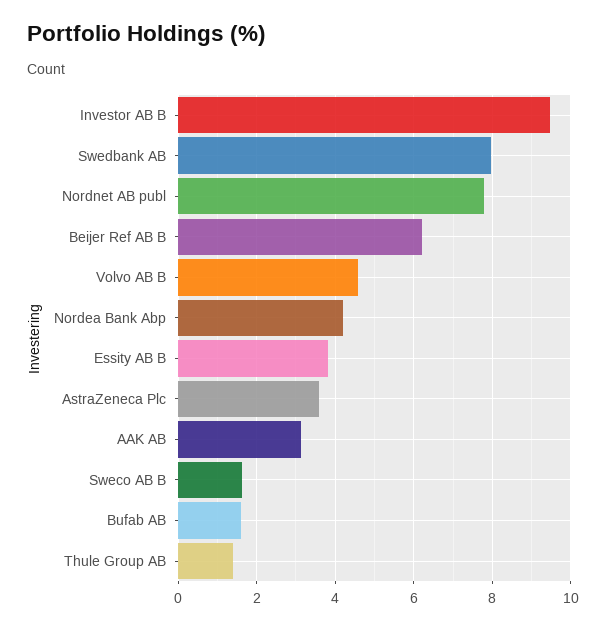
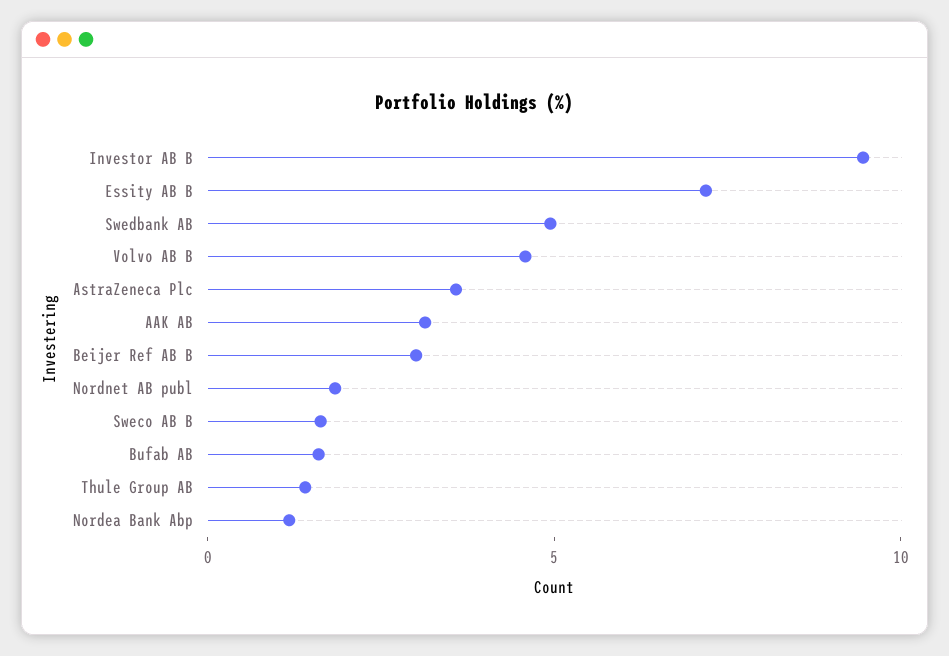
Swedbank AB: 8 -> 5
Nordnet AB publ: 7.8 -> 2
Beijer Ref AB B: 6.2 -> 3
Nordea Bank Abp: 4.2 -> 1
Essity AB B: 3.8 -> 7

